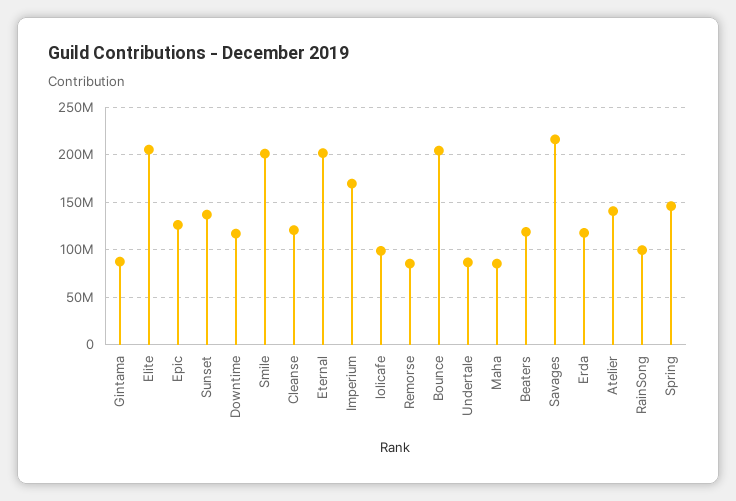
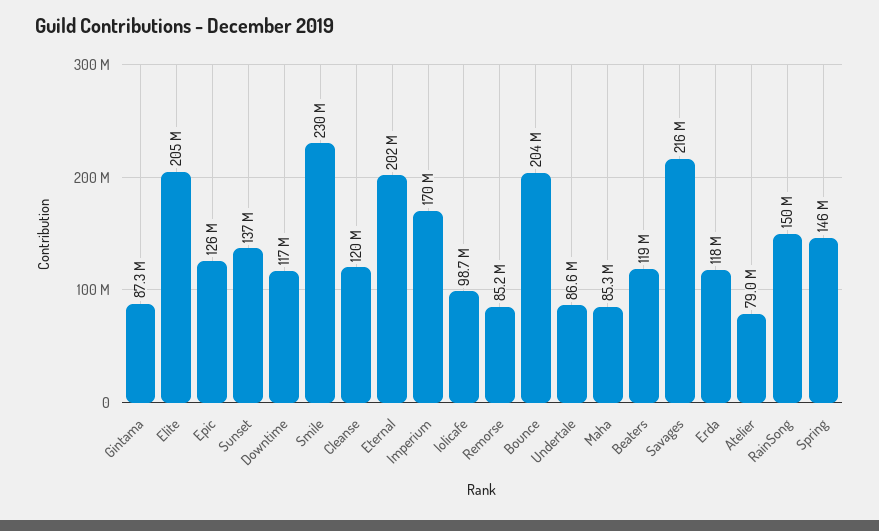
Smile: 200000000 -> 230000000
Atelier: 140000000 -> 79000000
RainSong: 100000000 -> 150000000

